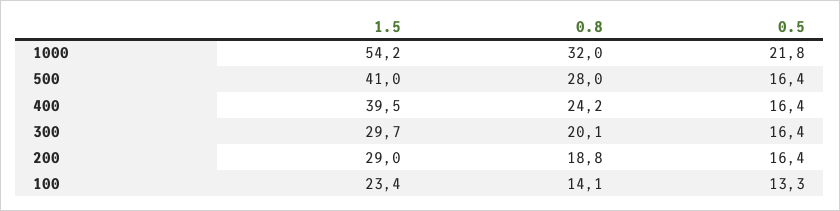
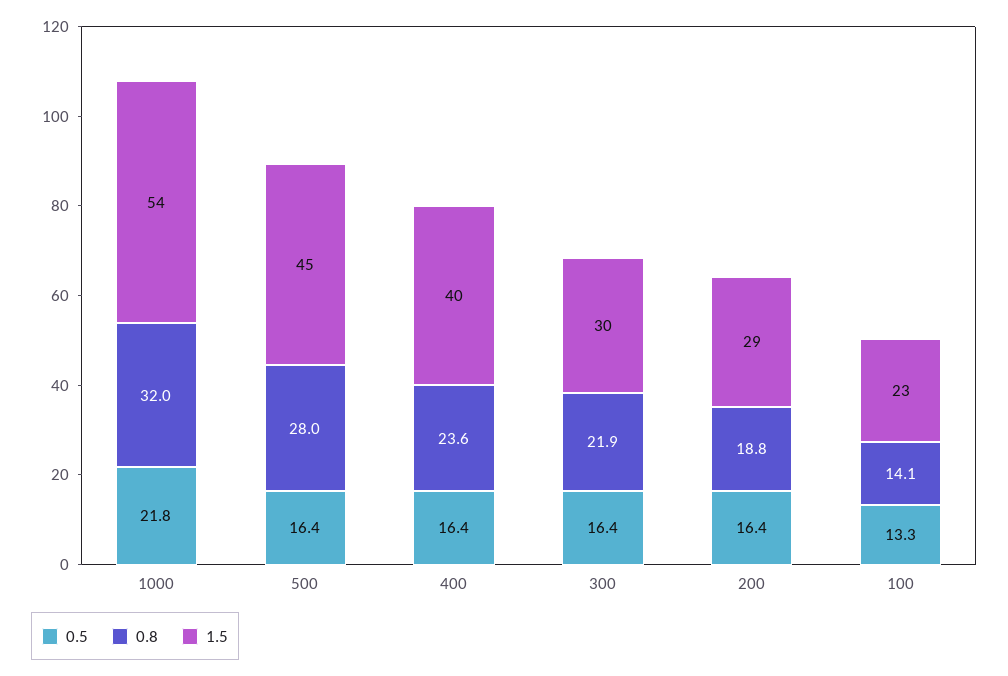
1.5, 500: 41 -> 45
0.8, 400: 24.2 -> 23.6
0.8, 300: 20.1 -> 21.9

